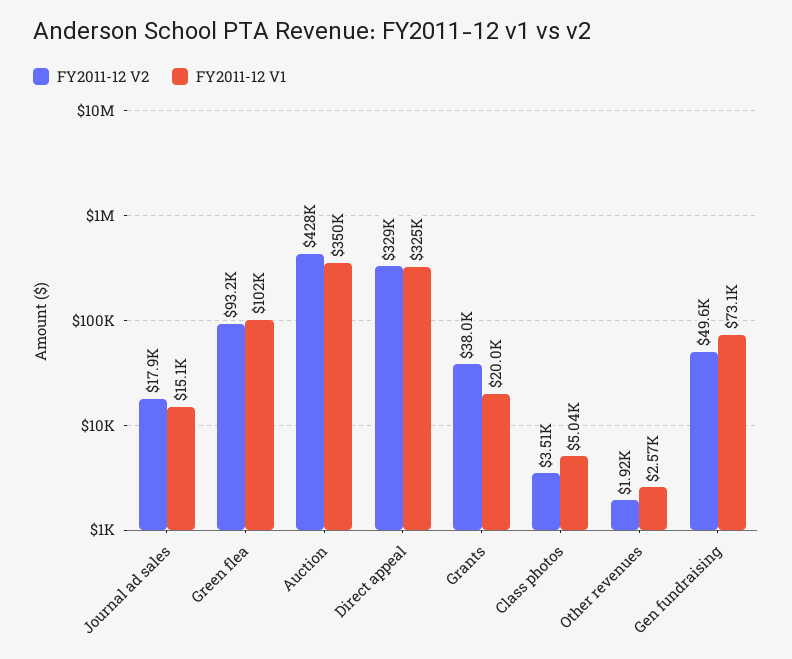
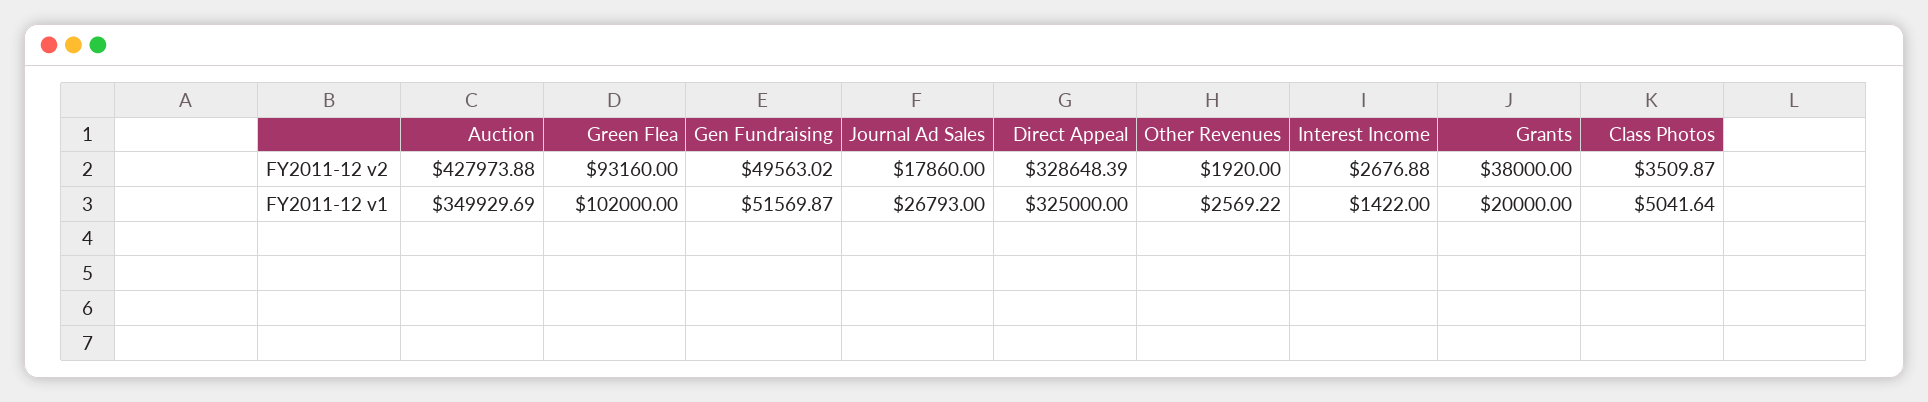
FY2011-12 V1, Journal ad sales: 15100 -> 26793
FY2011-12 V1, Gen fundraising: 73100 -> 51569.87
FY2011-12 V2, Interest Income: none -> 2676.88
FY2011-12 V1, Interest Income: none -> 1422

